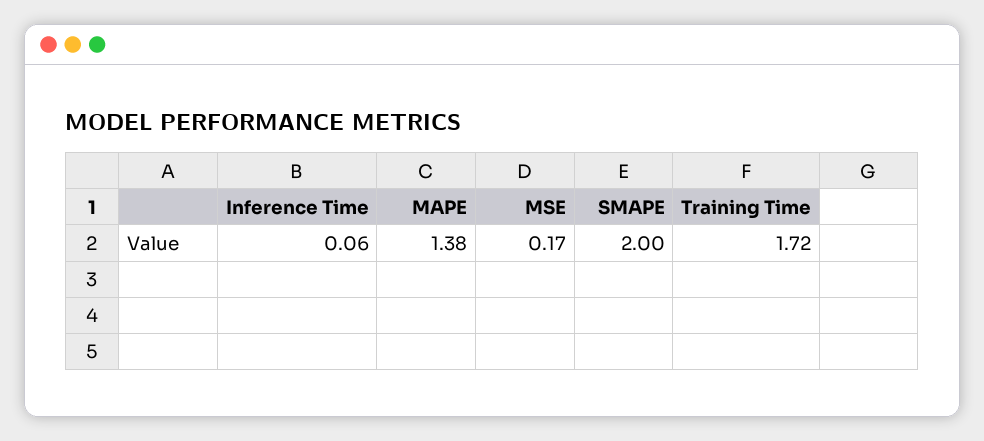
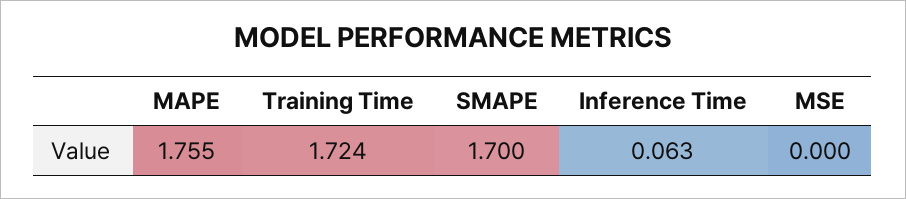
MAPE: 1.38 -> 1.755
MSE: 0.17 -> 0
SMAPE: 2 -> 1.7

